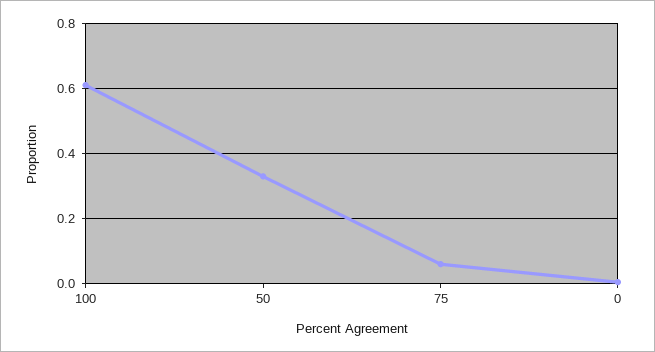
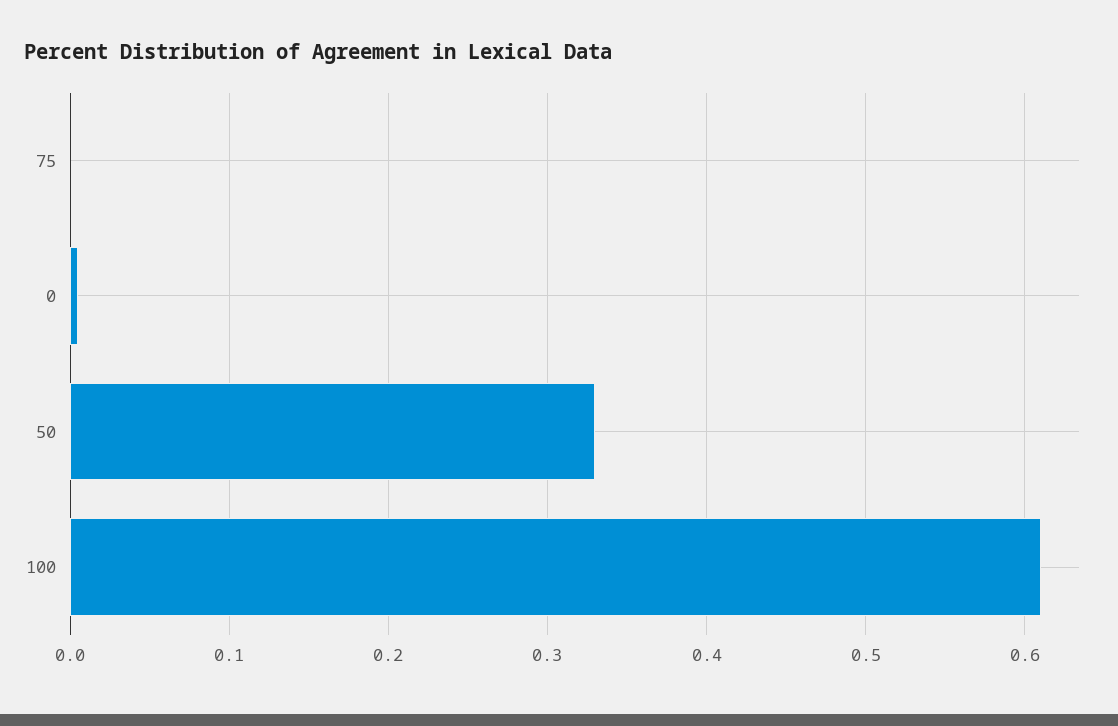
75: 0.06 -> 0

